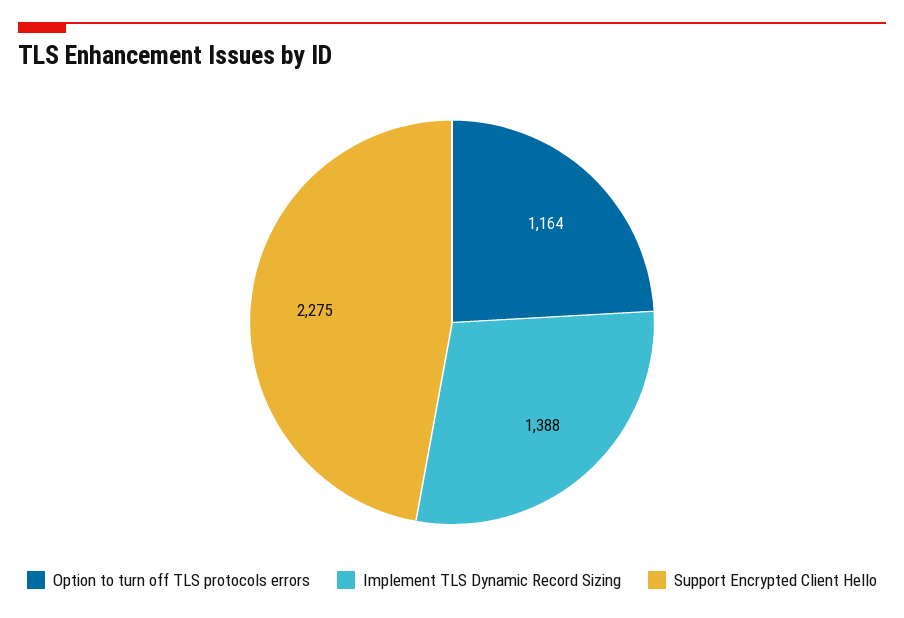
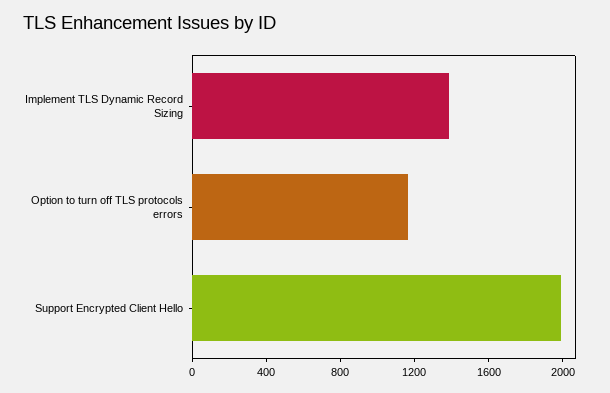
Support Encrypted Client Hello: 2275 -> 2000

